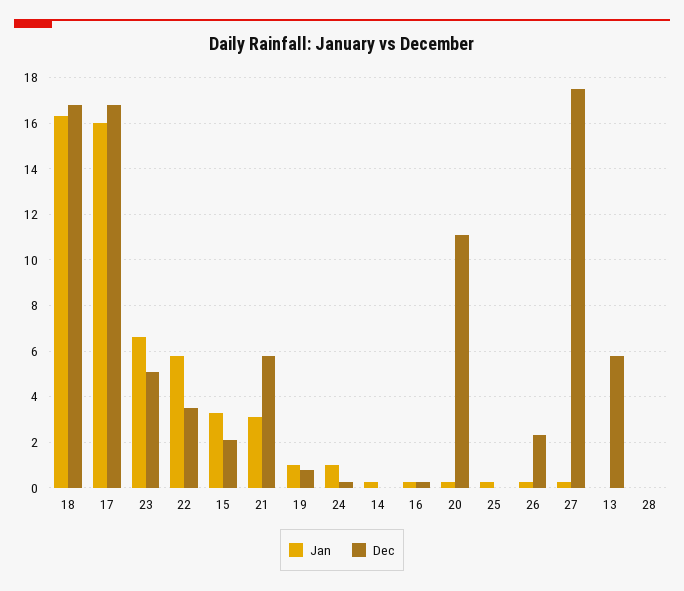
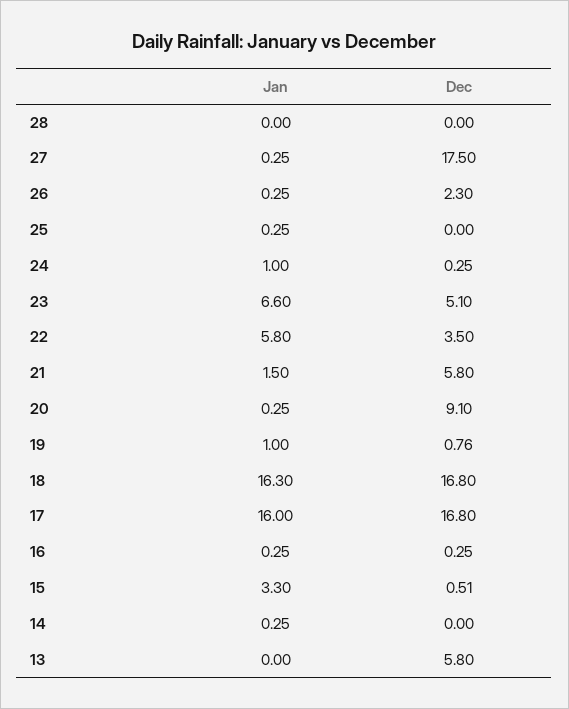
Dec, 15: 2 -> 0.51
Jan, 21: 3 -> 1.5
Dec, 20: 11 -> 9.1

